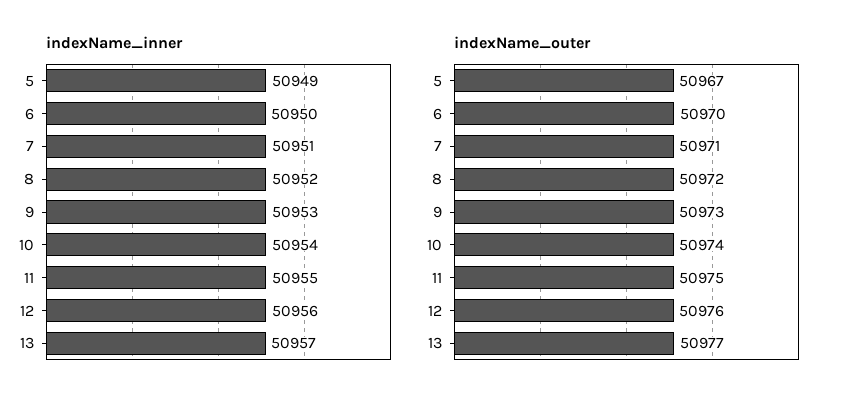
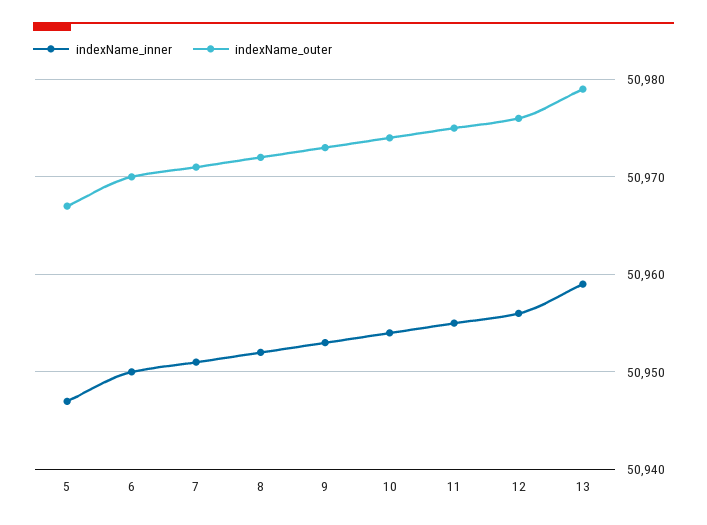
indexName_inner, 5: 50949 -> 50947
indexName_inner, 13: 50957 -> 50959
indexName_outer, 13: 50977 -> 50979

